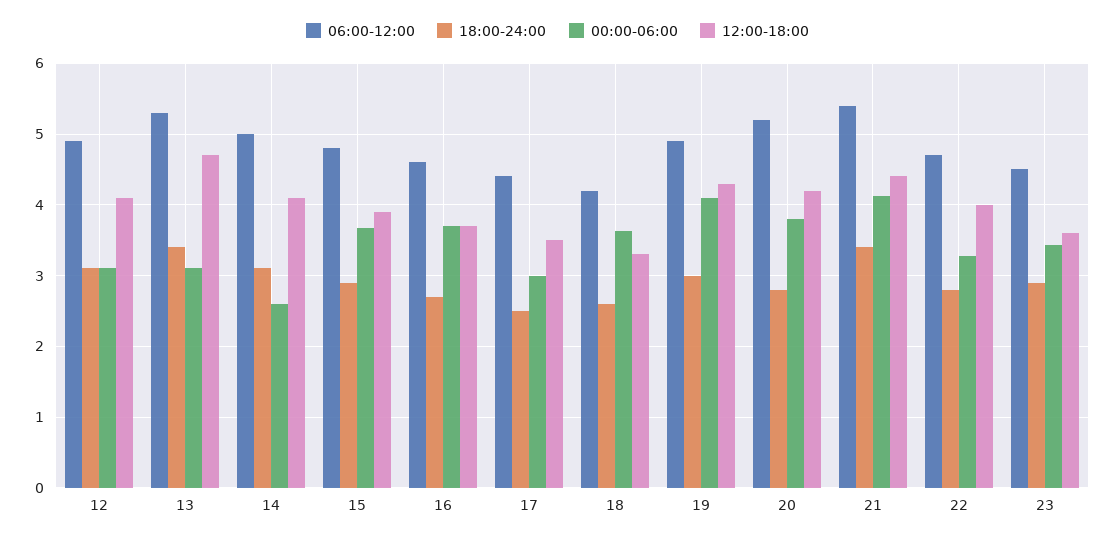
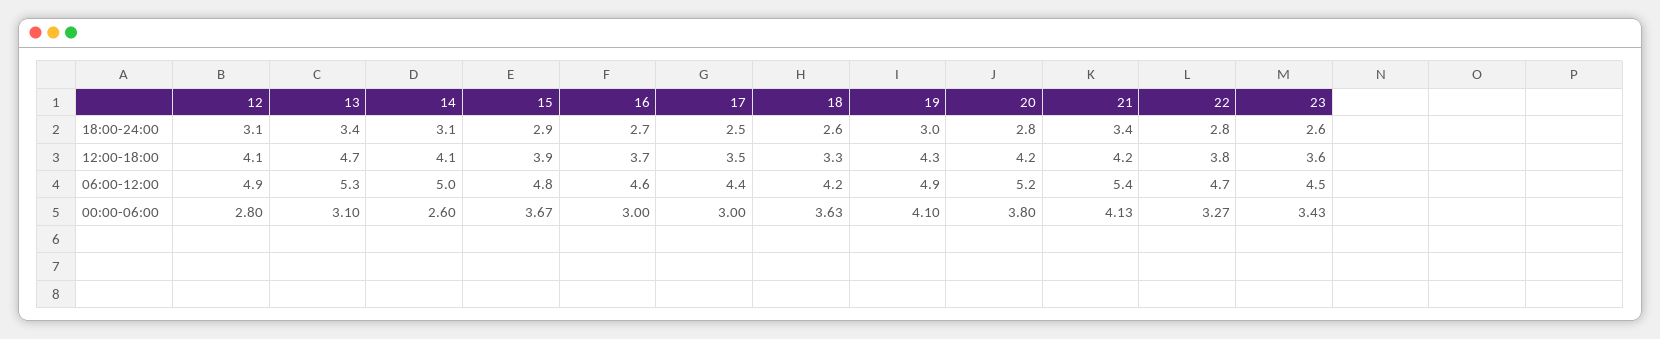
00:00-06:00, 12: 3.1 -> 2.8
00:00-06:00, 16: 3.7 -> 3
12:00-18:00, 21: 4.4 -> 4.2
12:00-18:00, 22: 4 -> 3.8
18:00-24:00, 23: 2.9 -> 2.6

